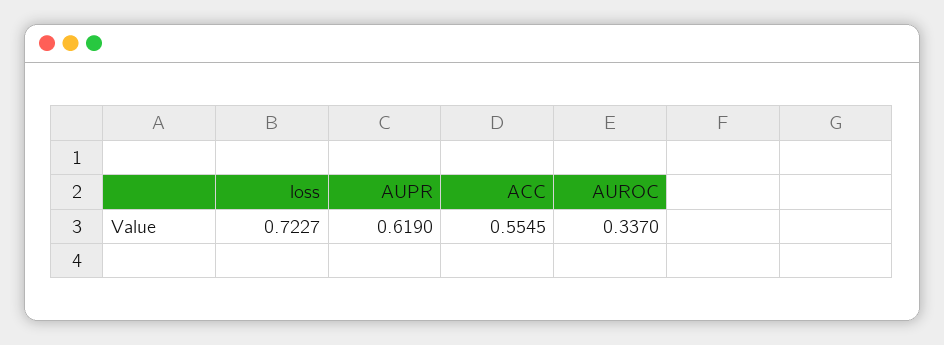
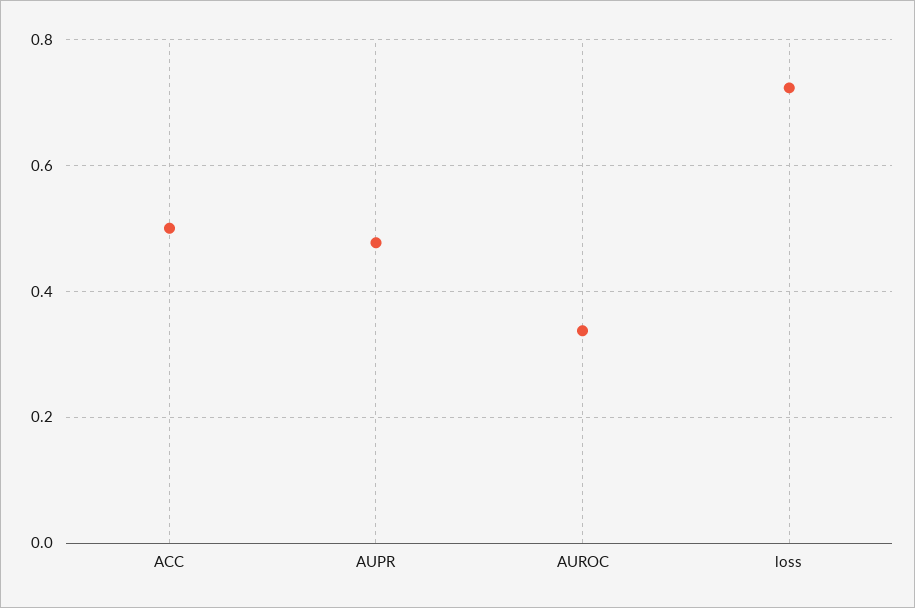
AUPR: 0.619 -> 0.48
ACC: 0.5545 -> 0.5

